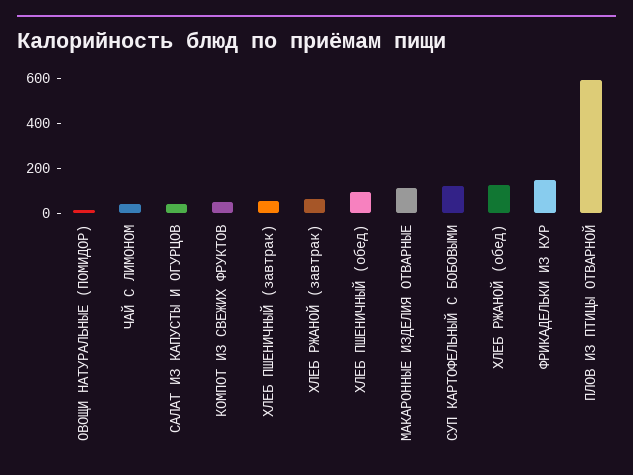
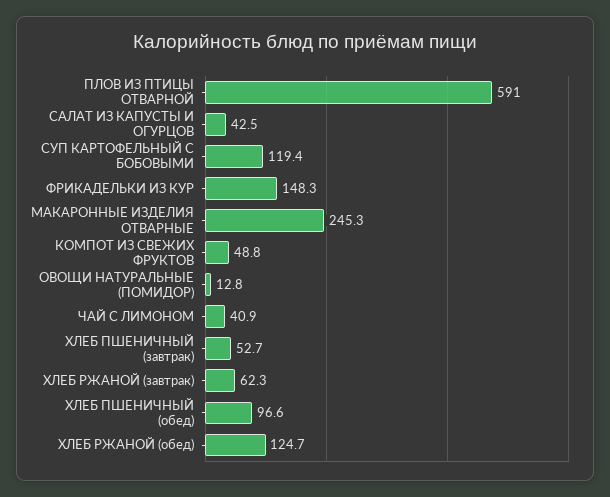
МАКАРОННЫЕ ИЗДЕЛИЯ ОТВАРНЫЕ: 100 -> 245.3

